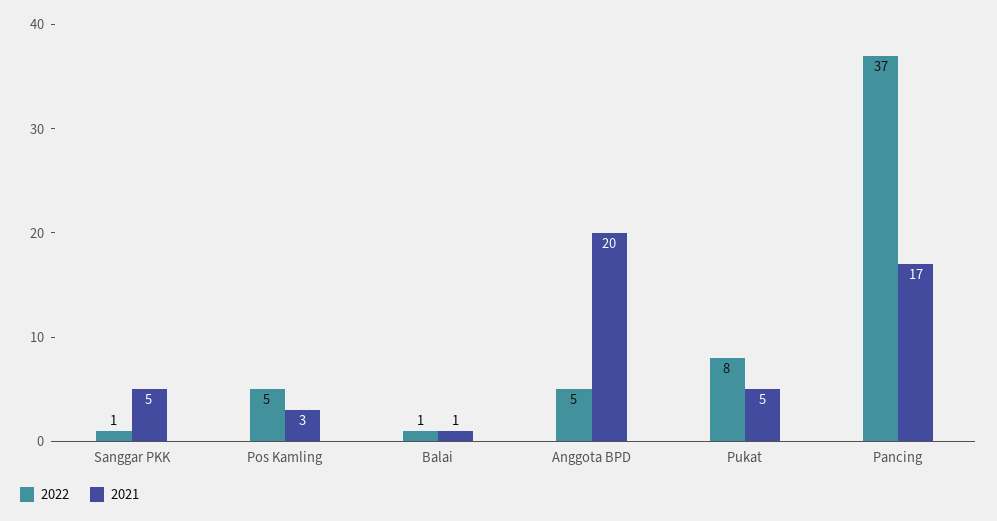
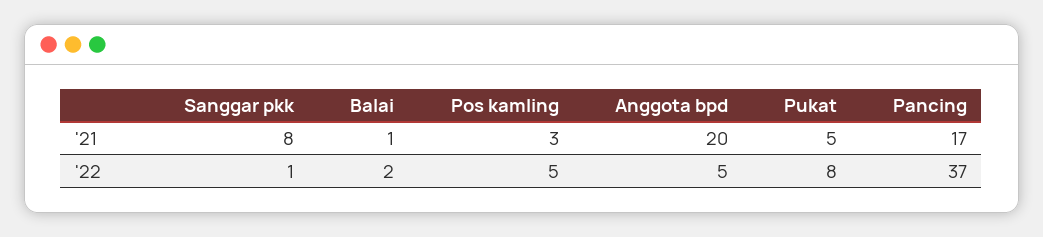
2021, Sanggar PKK: 5 -> 8
2022, Balai: 1 -> 2

